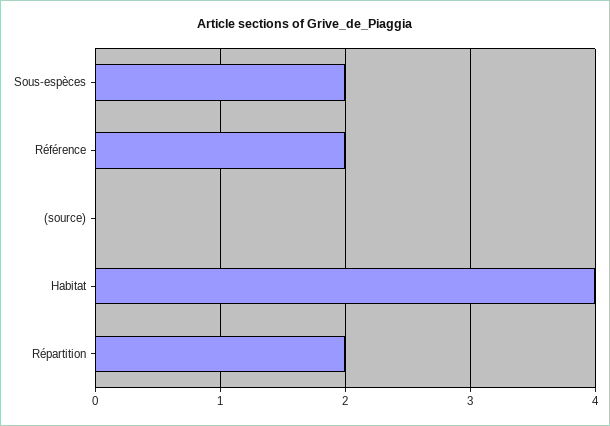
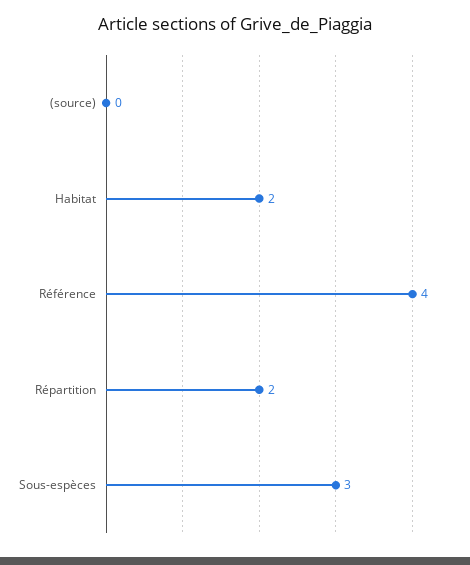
Sous-espèces: 2 -> 3
Référence: 2 -> 4
Habitat: 4 -> 2

